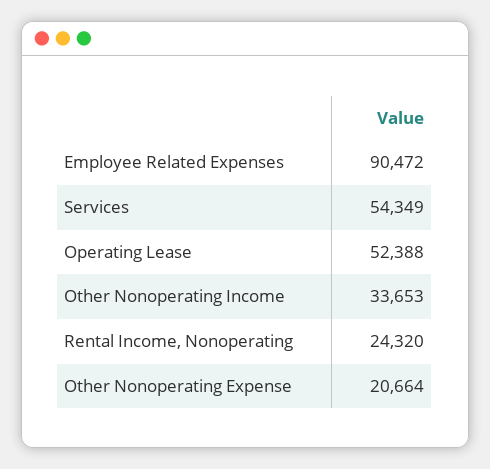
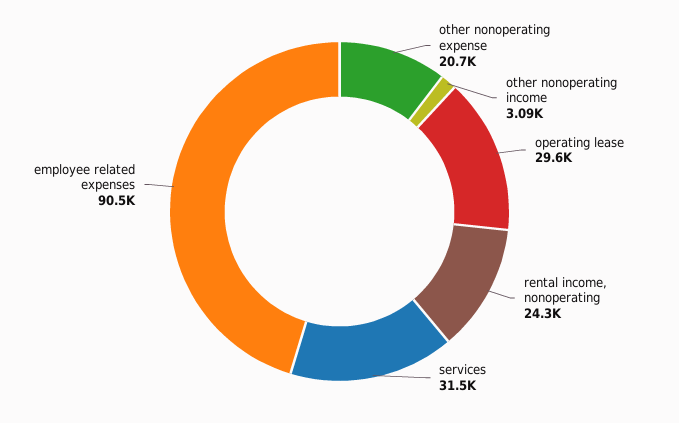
Services: 54349 -> 31500
Operating Lease: 52388 -> 29600
Other Nonoperating Income: 33653 -> 3090

